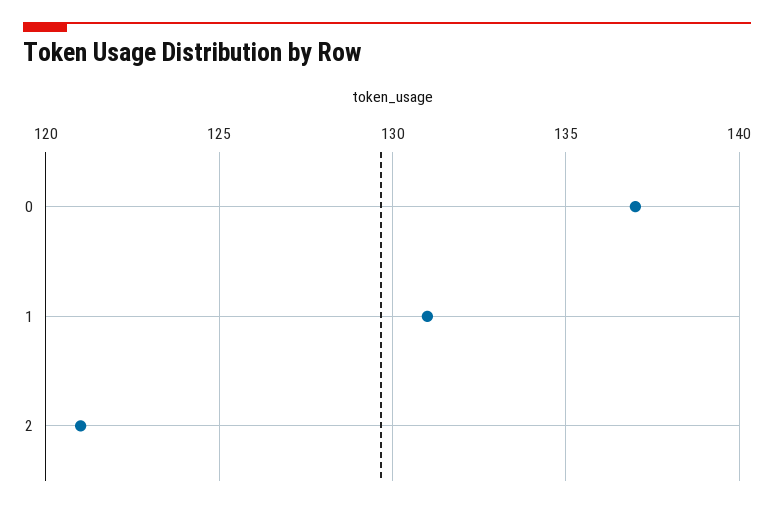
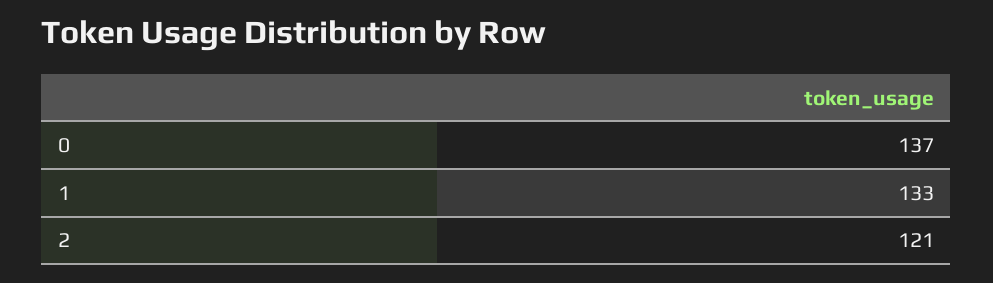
1: 131 -> 133

